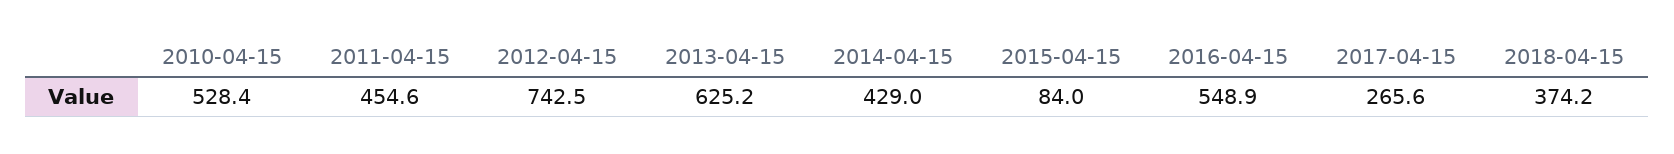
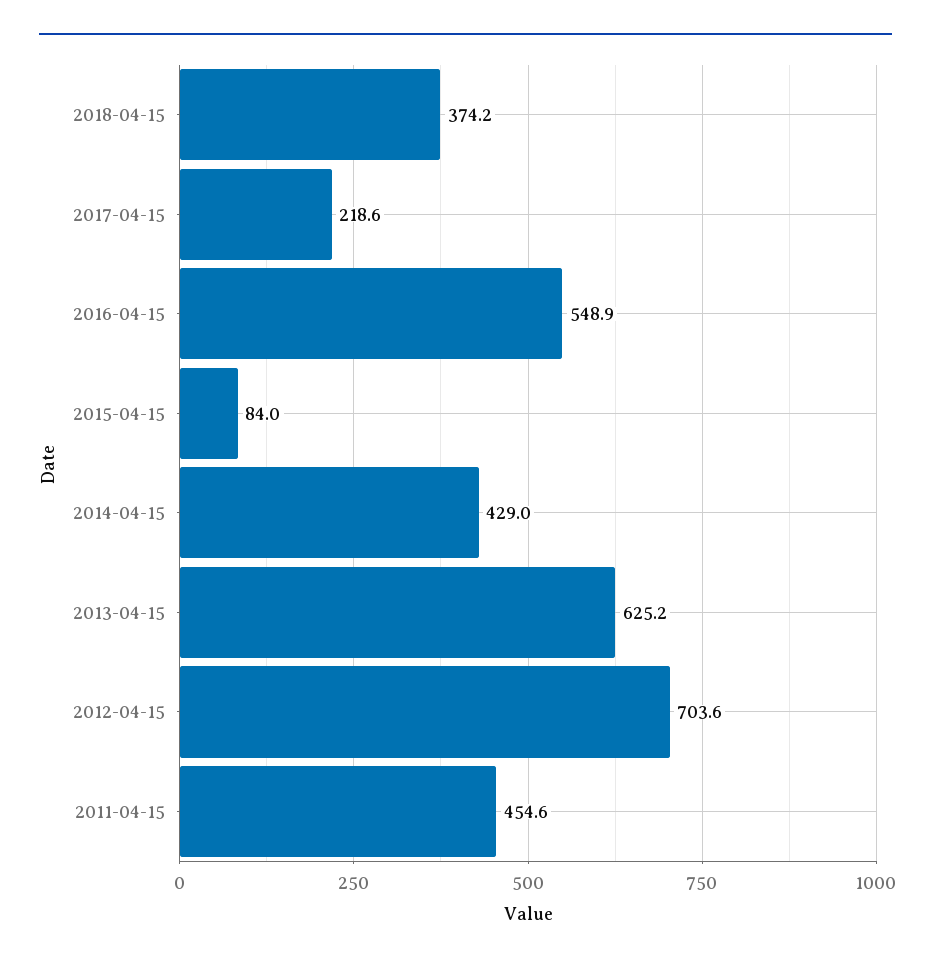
2010-04-15: 528.4 -> none
2012-04-15: 742.5 -> 703.6
2017-04-15: 265.6 -> 218.6

